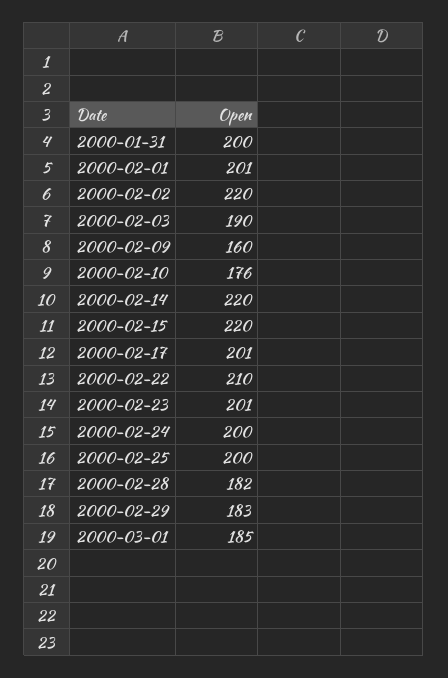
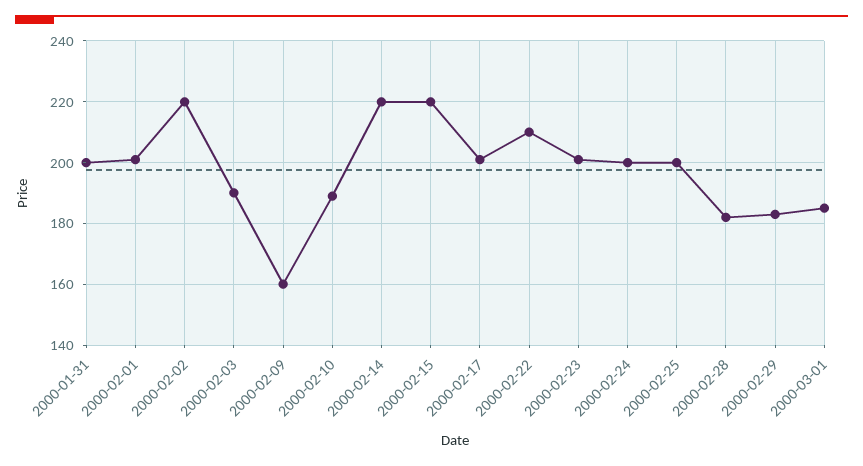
2000-02-10: 176 -> 190

